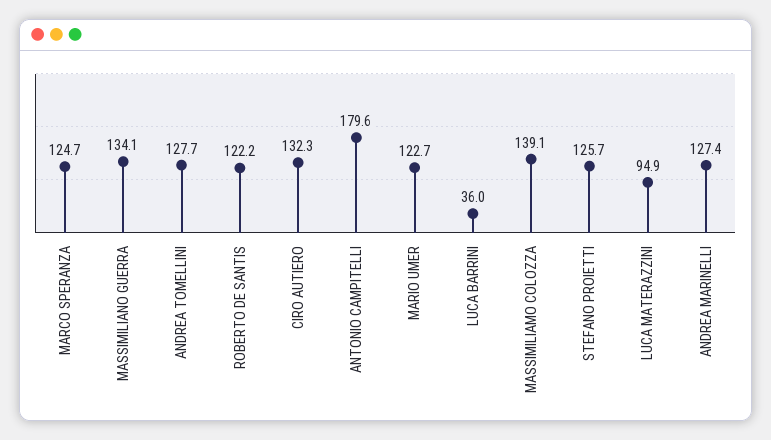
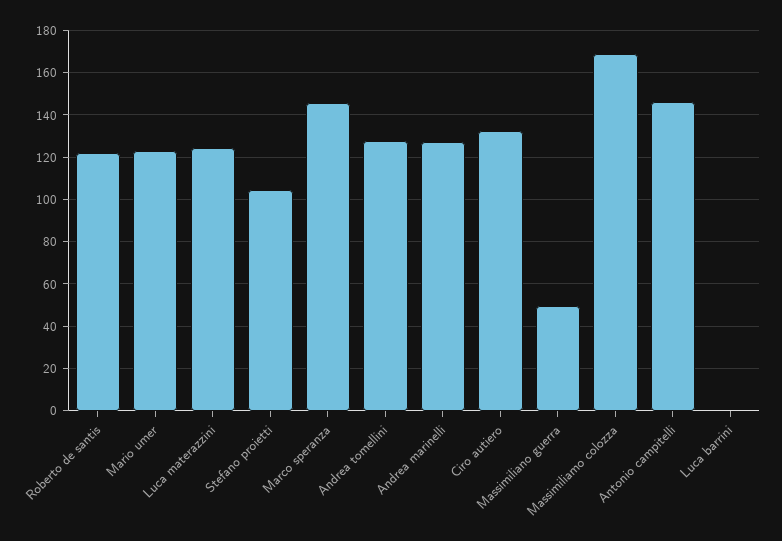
MARCO SPERANZA: 124.7 -> 145
MASSIMILIANO GUERRA: 134.1 -> 50
ANTONIO CAMPITELLI: 179.6 -> 145
LUCA BARRINI: 36 -> 0
MASSIMILIAMO COLOZZA: 139.1 -> 170
STEFANO PROIETTI: 125.7 -> 105
LUCA MATERAZZINI: 94.9 -> 125

